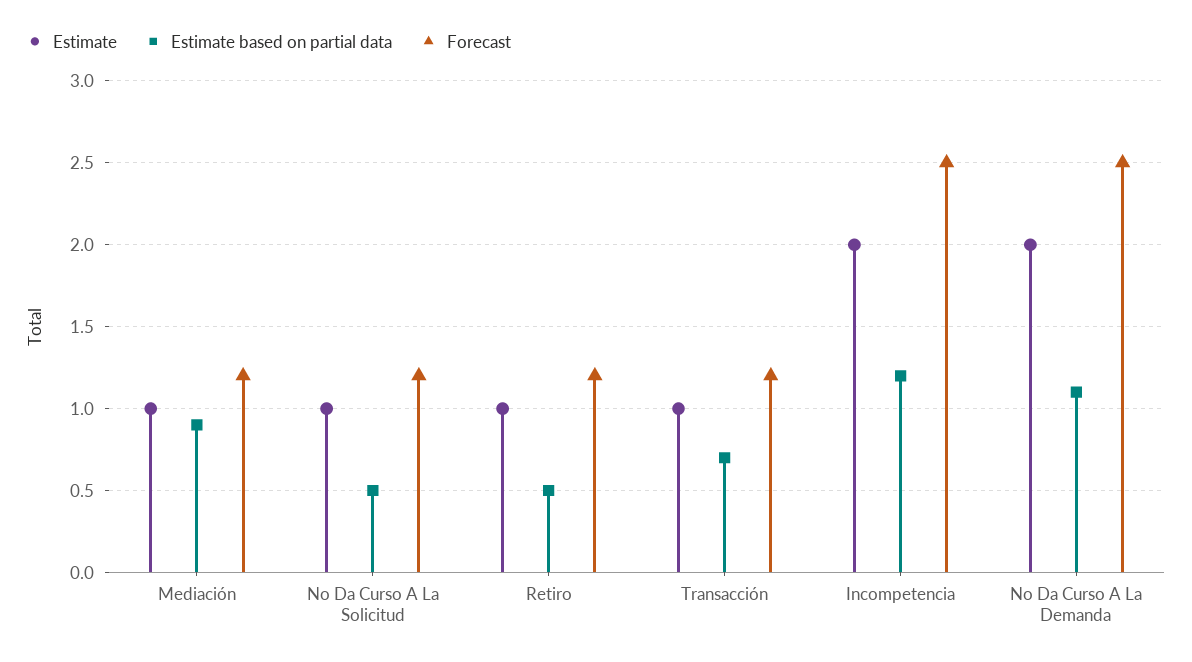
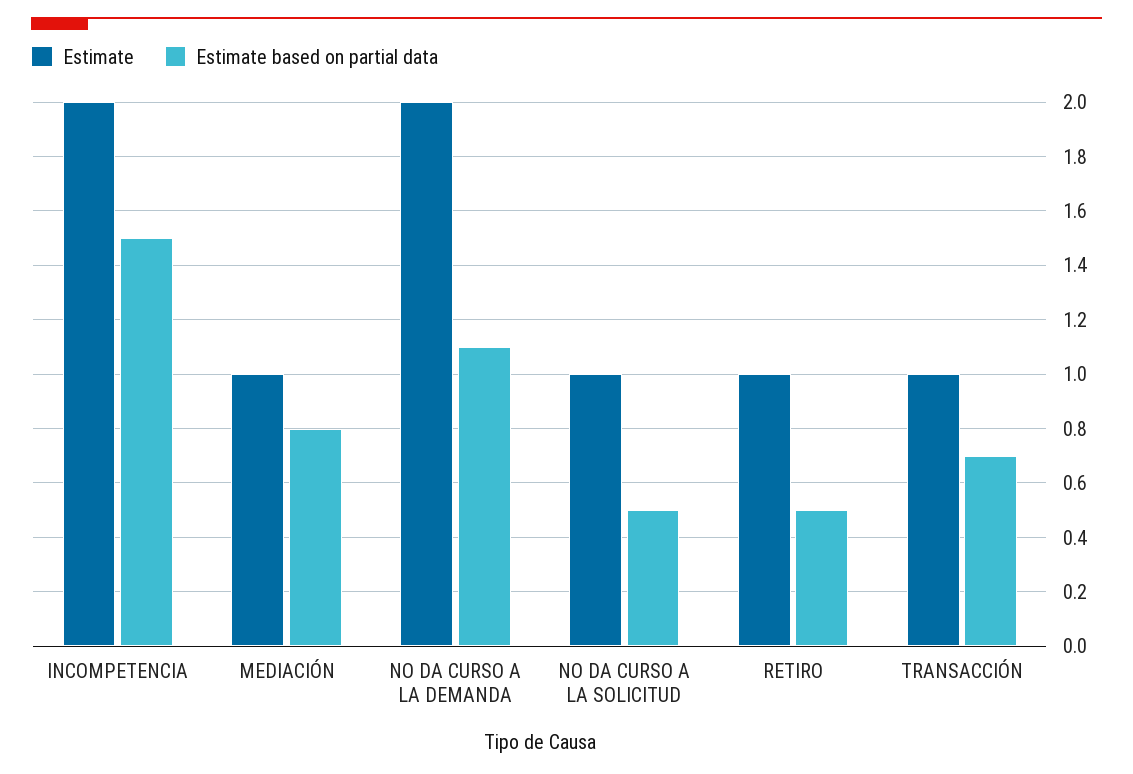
Estimate based on partial data, Mediación: 0.9 -> 0.8
Forecast, Mediación: 1.2 -> none
Forecast, No Da Curso A La Solicitud: 1.2 -> none
Forecast, Retiro: 1.2 -> none
Forecast, Transacción: 1.2 -> none
Estimate based on partial data, Incompetencia: 1.2 -> 1.5
Forecast, Incompetencia: 2.5 -> none
Forecast, No Da Curso A La Demanda: 2.5 -> none

